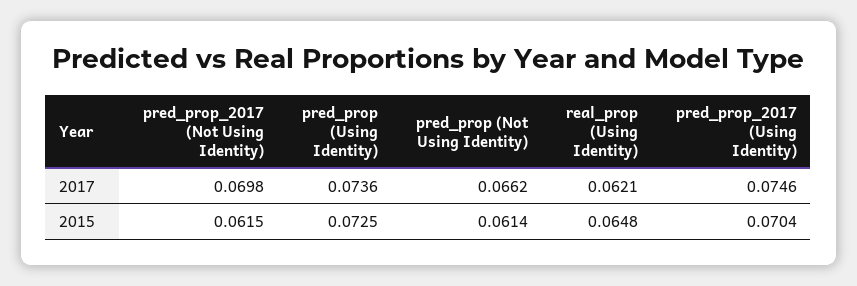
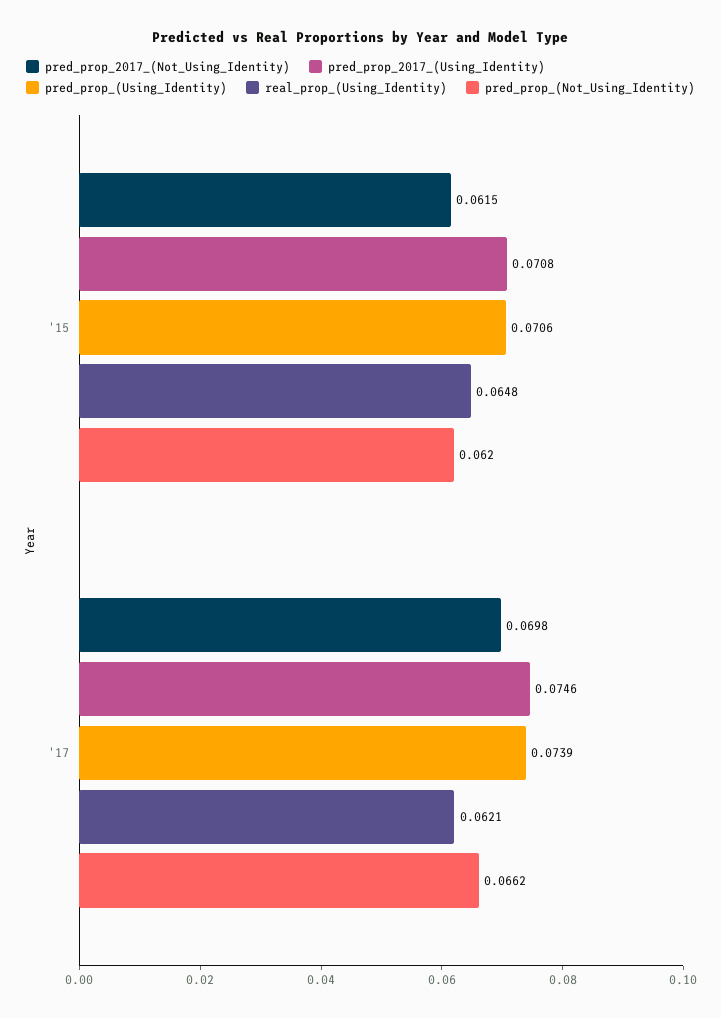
pred_prop (Using Identity), 2017: 0.0736 -> 0.0739
pred_prop (Using Identity), 2015: 0.0725 -> 0.0706
pred_prop (Not Using Identity), 2015: 0.0614 -> 0.062
pred_prop_2017 (Using Identity), 2015: 0.0704 -> 0.0708

